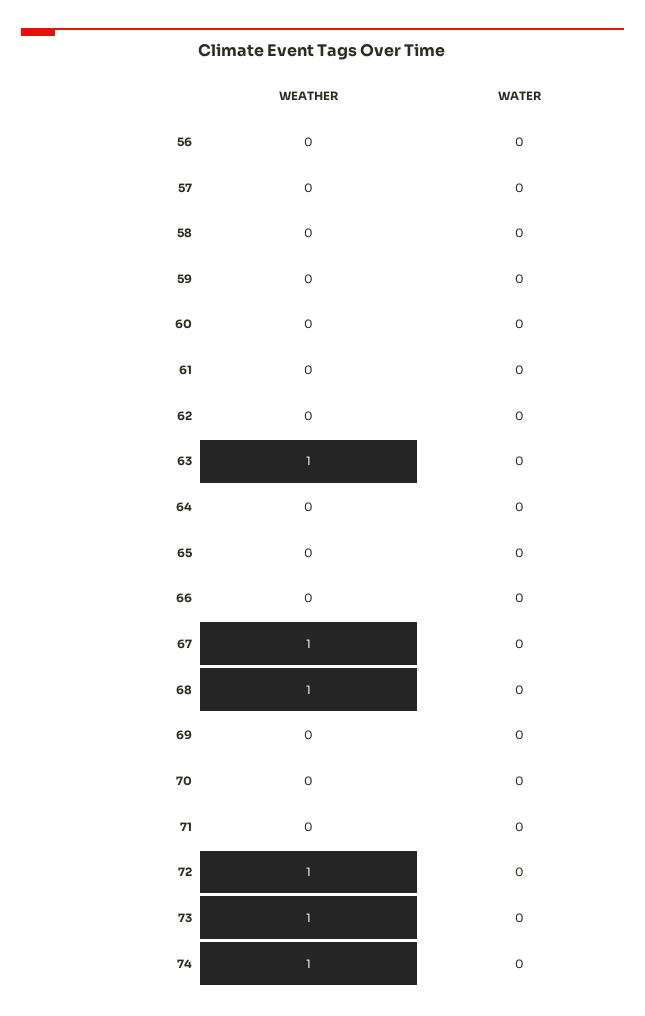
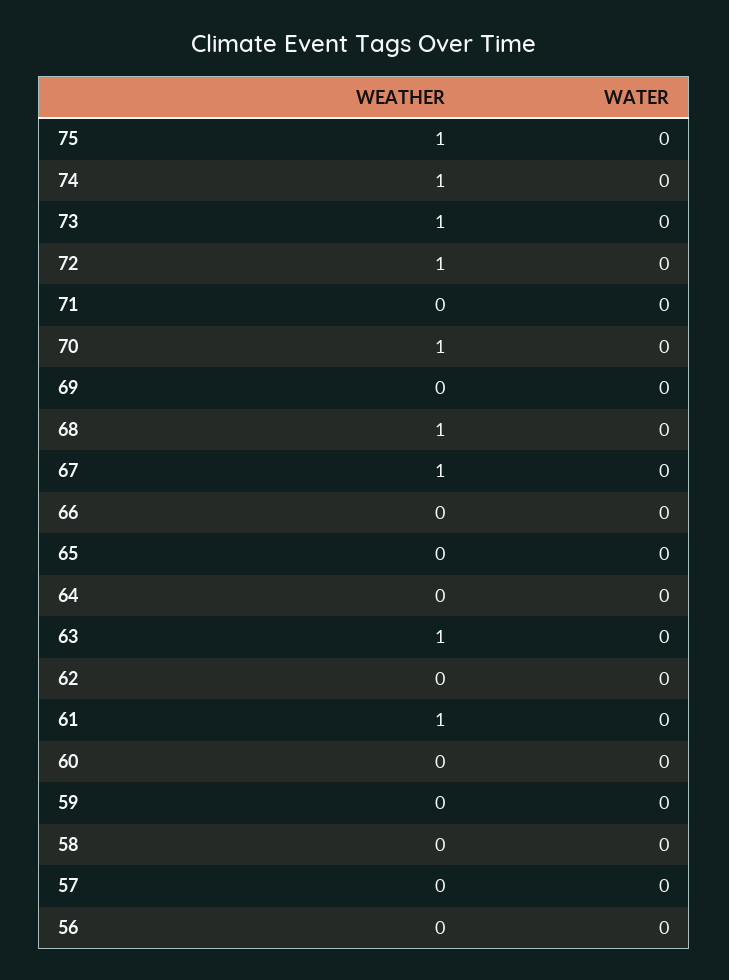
WEATHER, 61: 0 -> 1
WEATHER, 70: 0 -> 1
WEATHER, 75: none -> 1
WATER, 75: none -> 0

